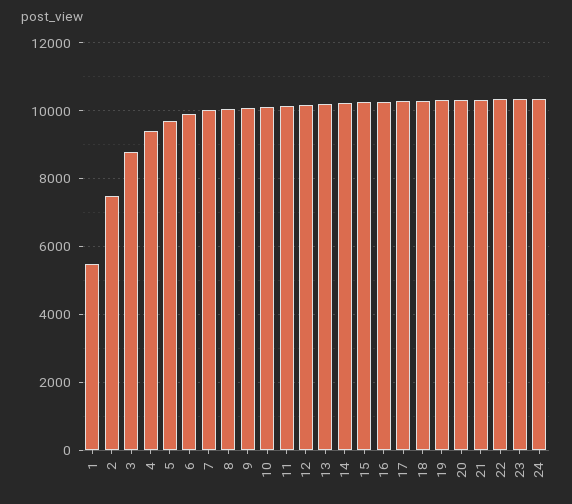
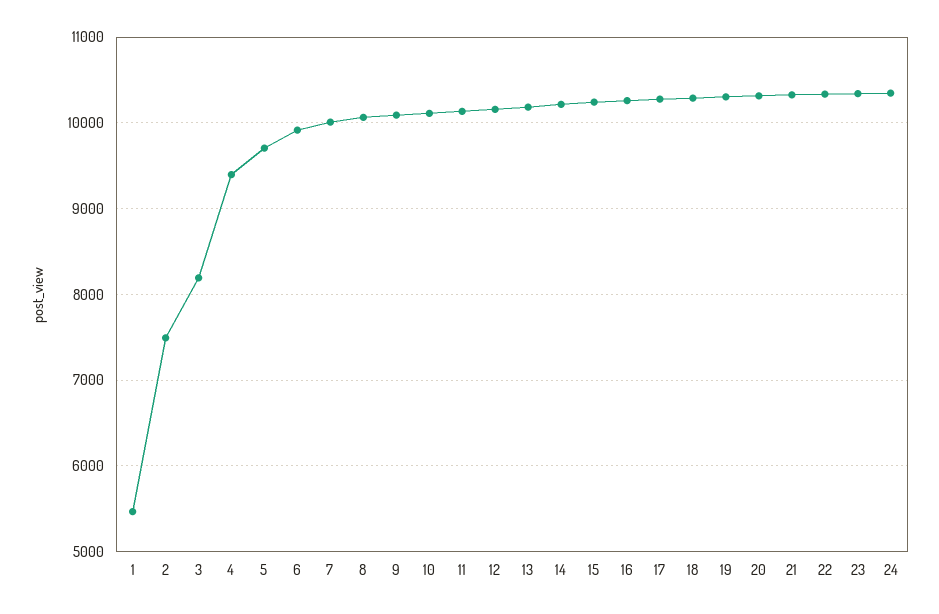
3: 8800 -> 8200

